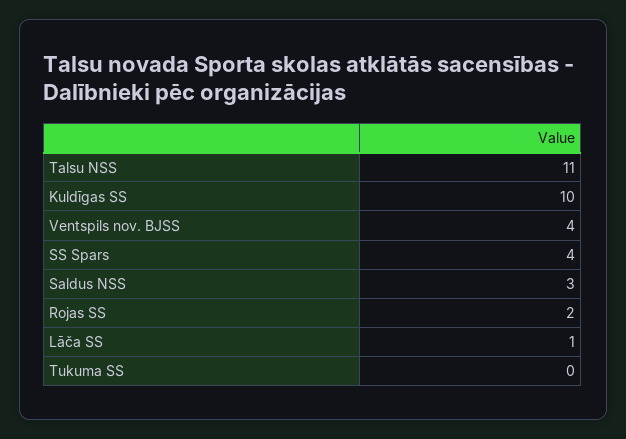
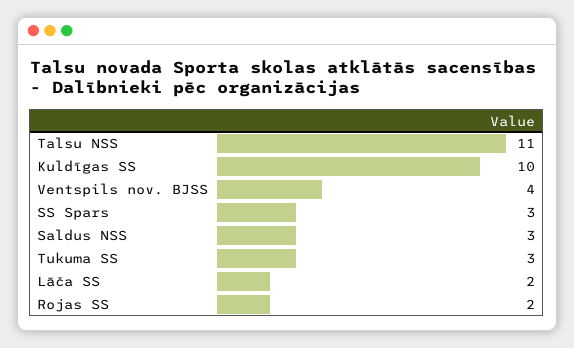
SS Spars: 4 -> 3
Lāča SS: 1 -> 2
Tukuma SS: 0 -> 3

